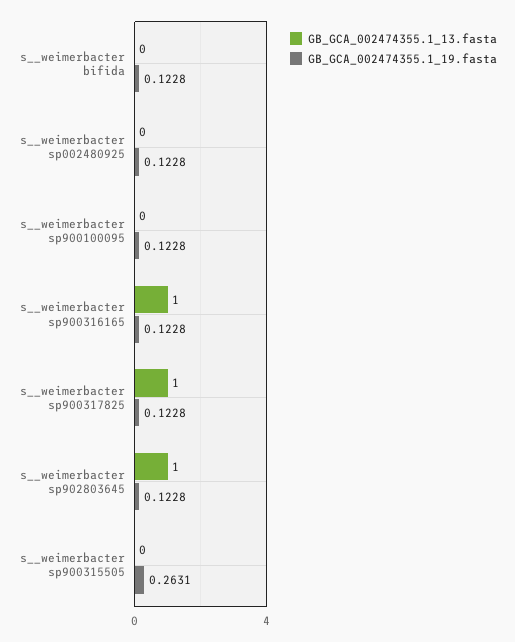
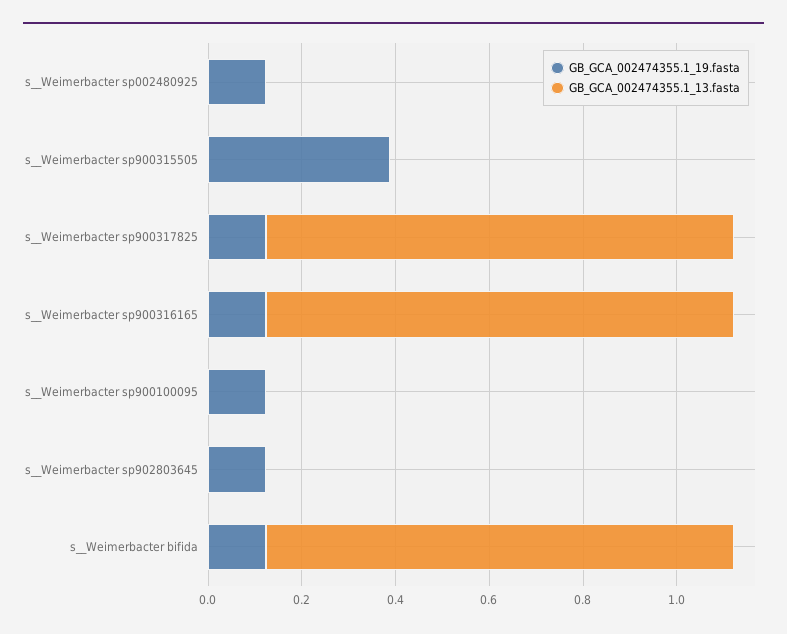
GB_GCA_002474355.1_13.fasta, s__weimerbacter bifida: 0 -> 1
GB_GCA_002474355.1_13.fasta, s__weimerbacter sp902803645: 1 -> 0
GB_GCA_002474355.1_19.fasta, s__weimerbacter sp900315505: 0.2631 -> 0.4

